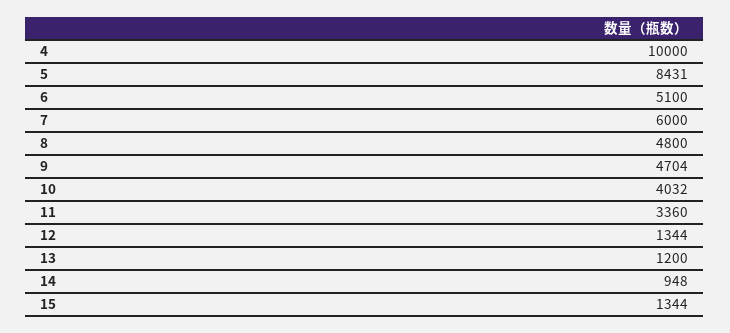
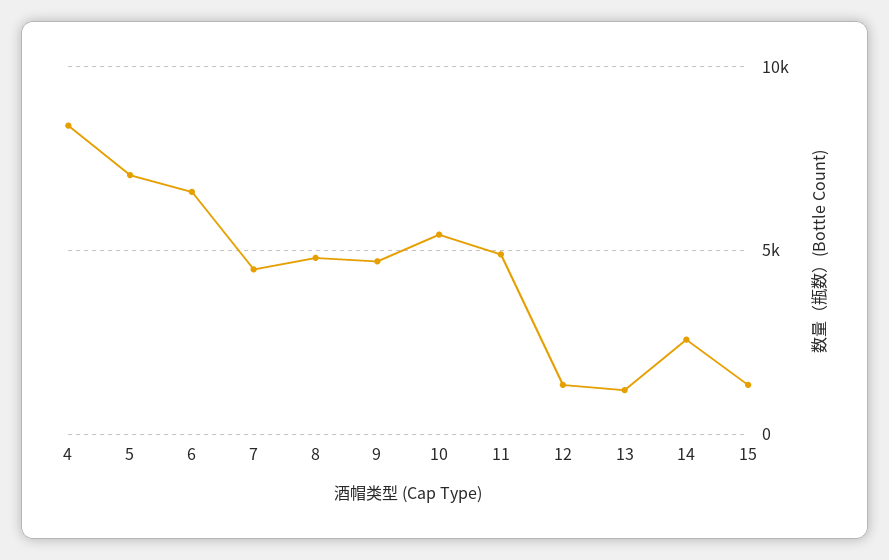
4: 10000 -> 8500
5: 8431 -> 7000
6: 5100 -> 6500
7: 6000 -> 4500
10: 4032 -> 5500
11: 3360 -> 5000
14: 948 -> 2500

